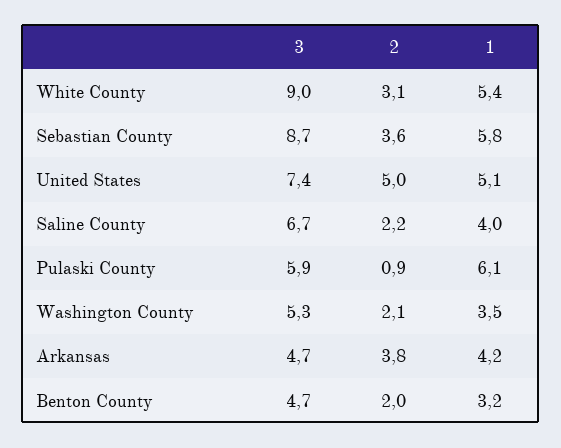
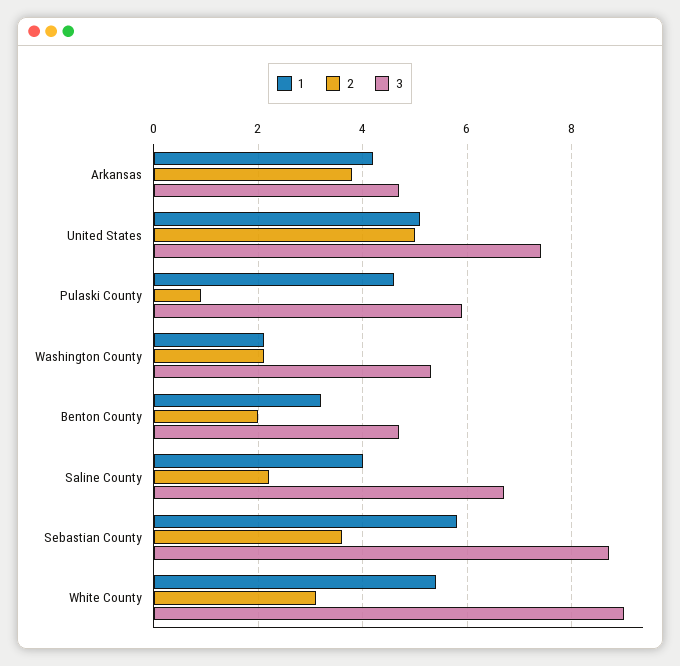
1, Pulaski County: 6.1 -> 4.5
1, Washington County: 3.5 -> 2

